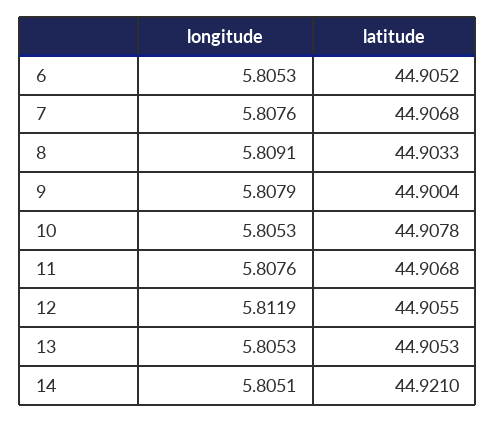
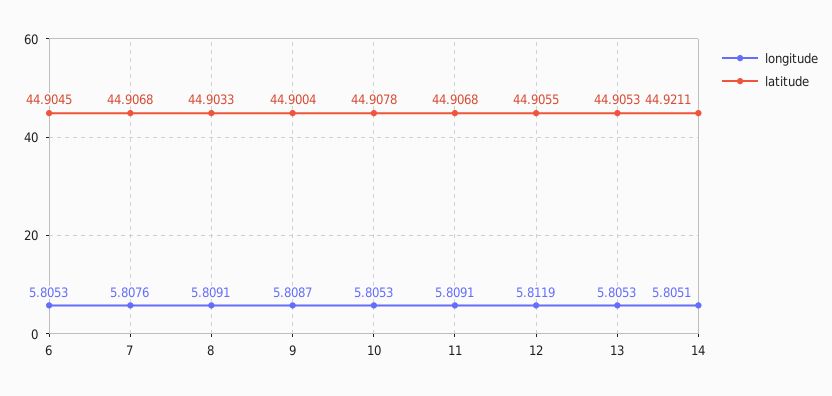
latitude, 6: 44.9052 -> 44.9045
longitude, 9: 5.8079 -> 5.8087
longitude, 11: 5.8076 -> 5.8091
latitude, 14: 44.921 -> 44.9211

